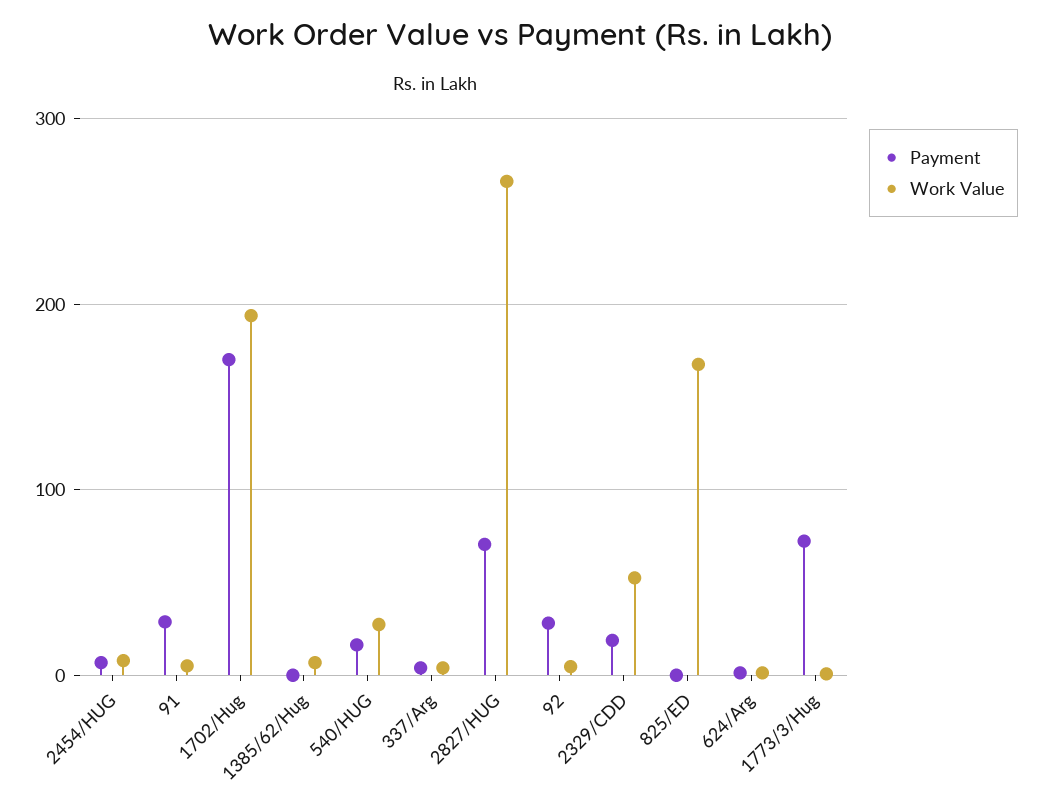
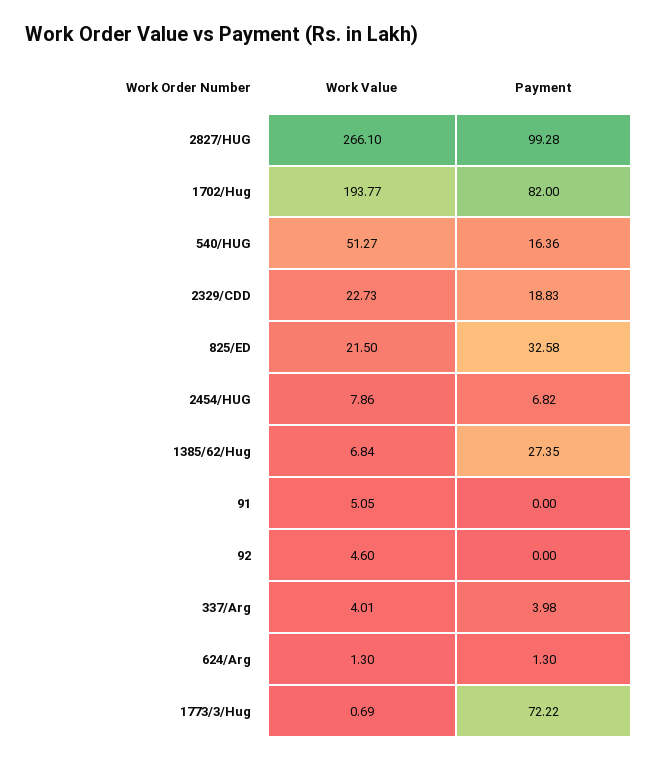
Payment, 91: 30 -> 0
Payment, 1702/Hug: 170 -> 82
Payment, 1385/62/Hug: 0 -> 27.35
Work Value, 540/HUG: 30 -> 51.27
Payment, 2827/HUG: 70 -> 99.28
Payment, 92: 30 -> 0
Work Value, 2329/CDD: 50 -> 22.73
Payment, 825/ED: 0 -> 32.58
Work Value, 825/ED: 170 -> 21.5

